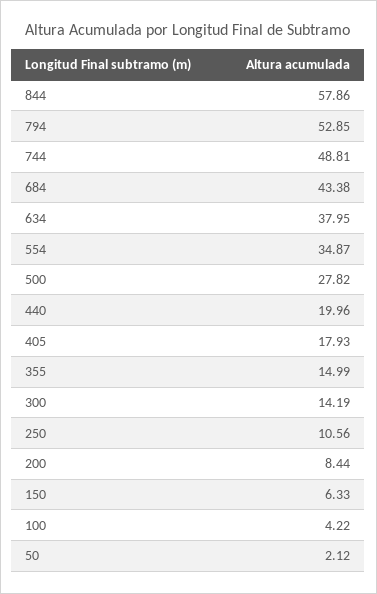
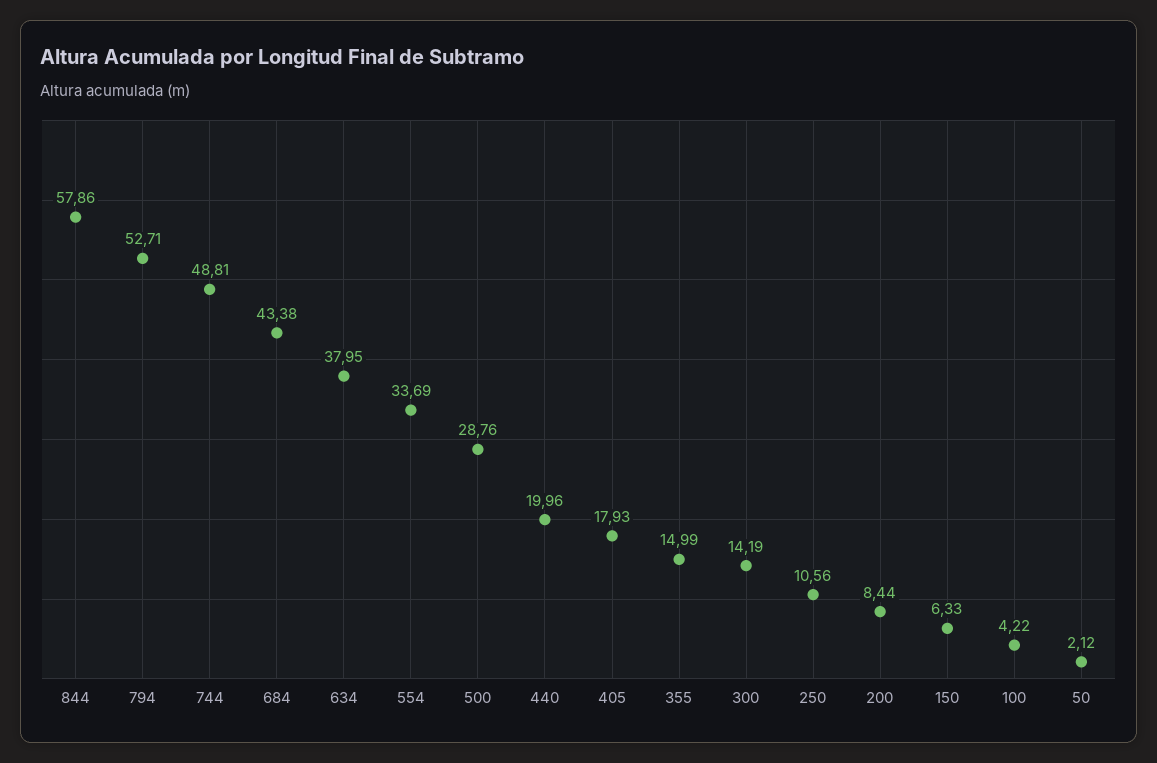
794: 52.85 -> 52.71
554: 34.87 -> 33.69
500: 27.82 -> 28.76

